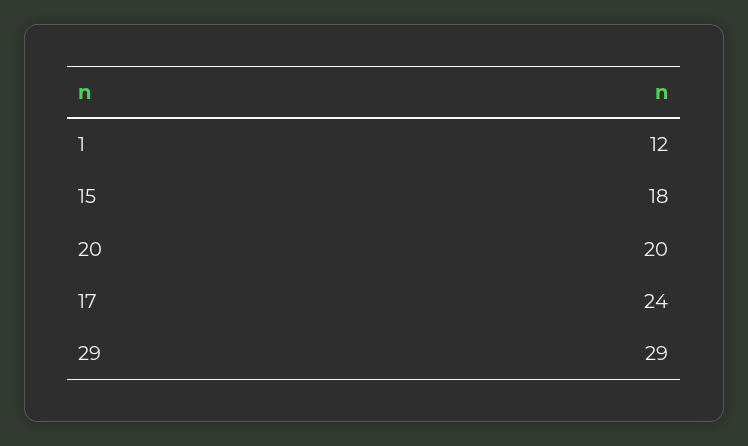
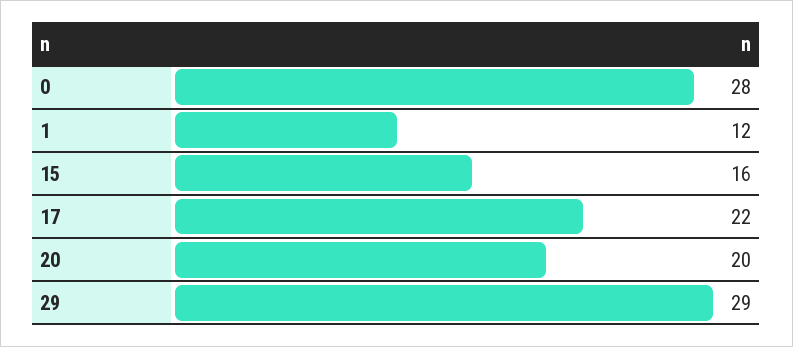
15: 18 -> 16
17: 24 -> 22
0: none -> 28

